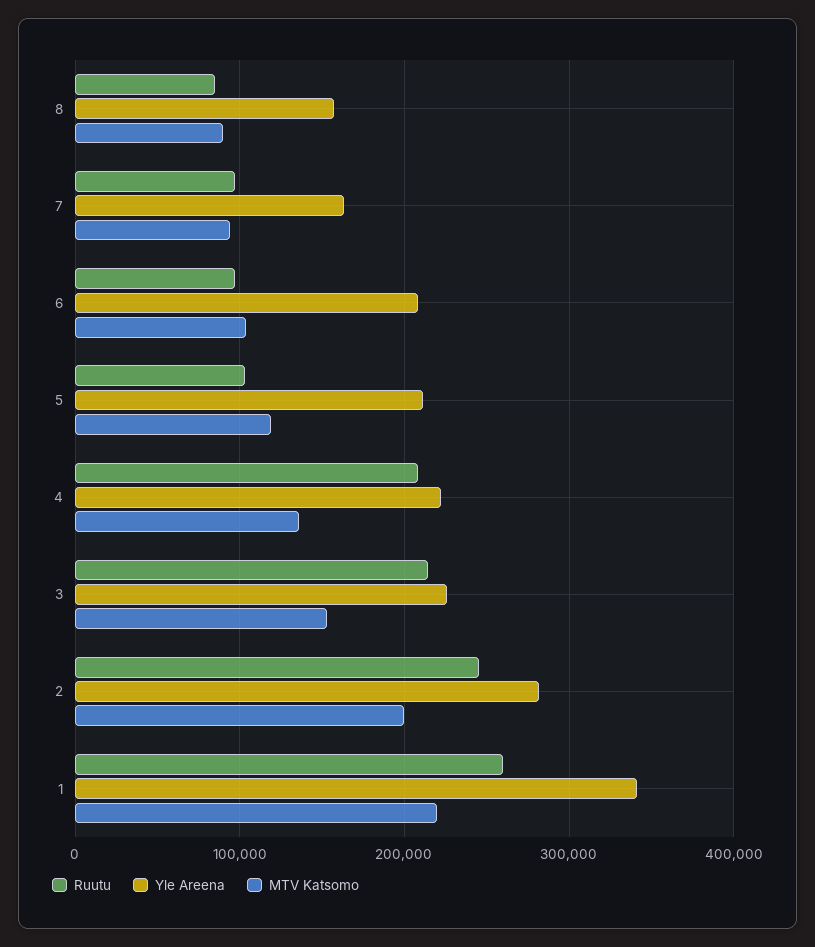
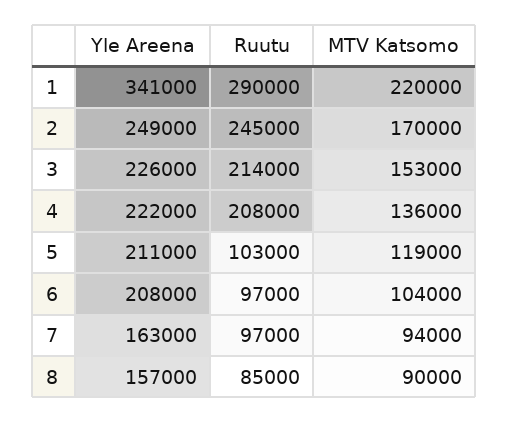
Yle Areena, 2: 280000 -> 249000
MTV Katsomo, 2: 200000 -> 170000
Ruutu, 1: 260000 -> 290000

